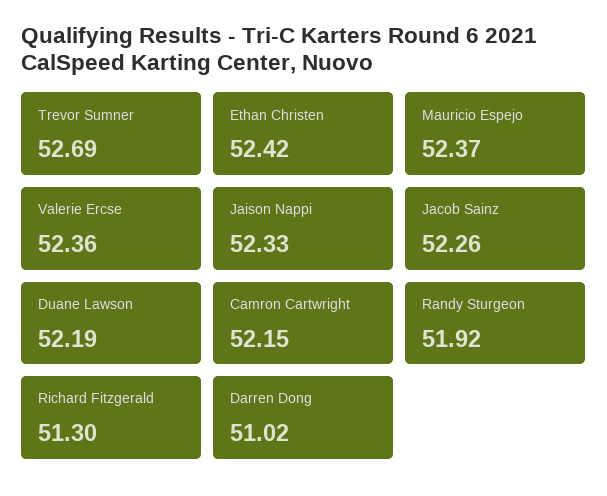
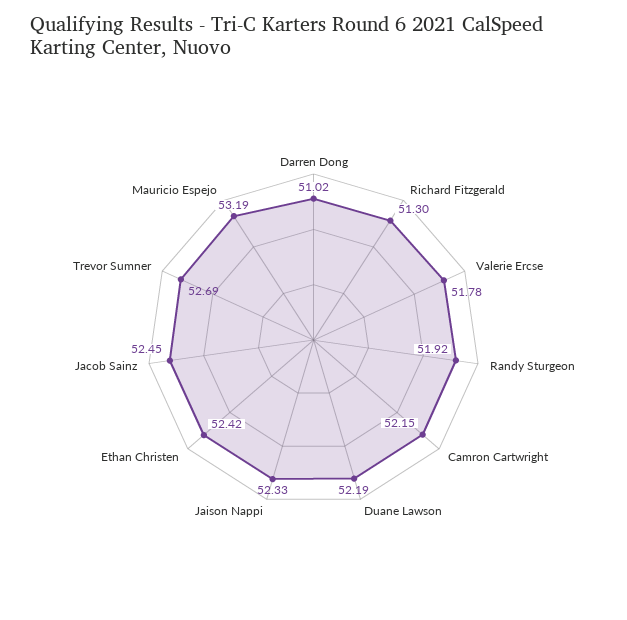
Mauricio Espejo: 52.37 -> 53.19
Valerie Ercse: 52.36 -> 51.78
Jacob Sainz: 52.26 -> 52.45

